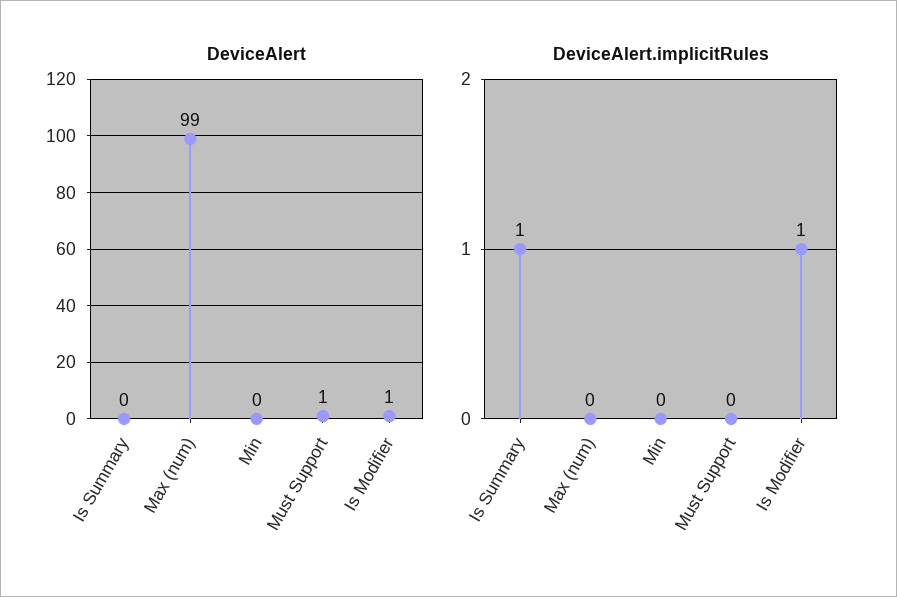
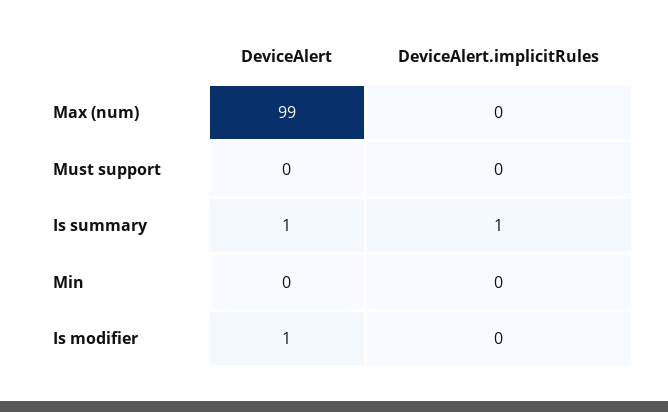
DeviceAlert, Is Summary: 0 -> 1
DeviceAlert, Must Support: 1 -> 0
DeviceAlert.implicitRules, Is Modifier: 1 -> 0

